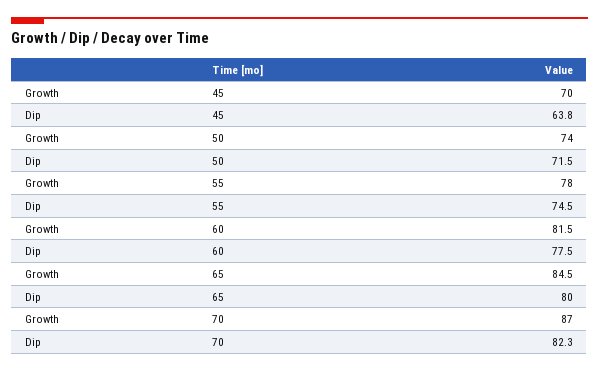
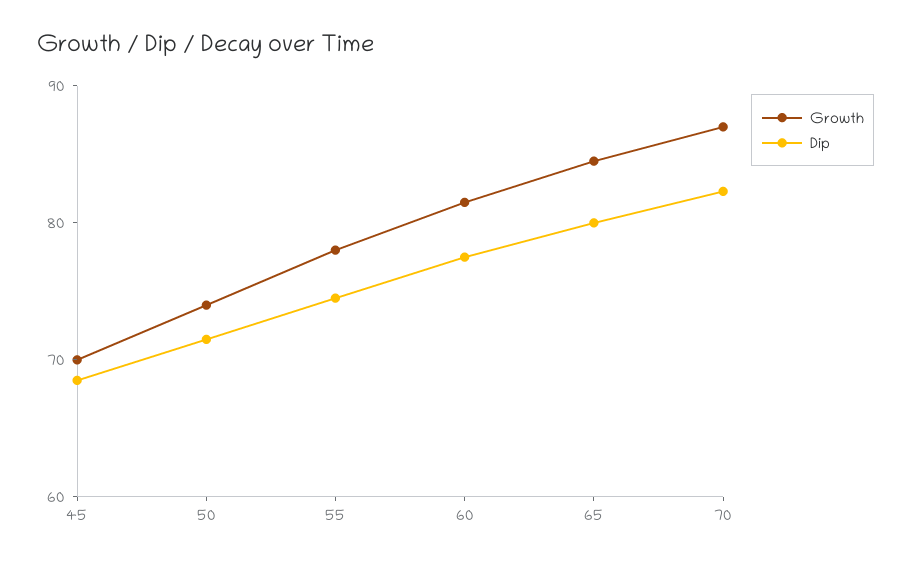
Dip, 45: 63.8 -> 68

